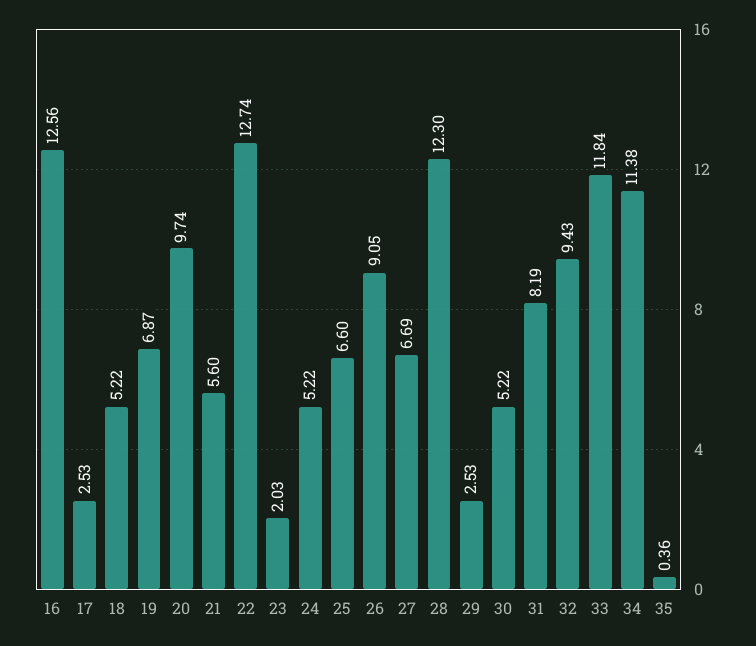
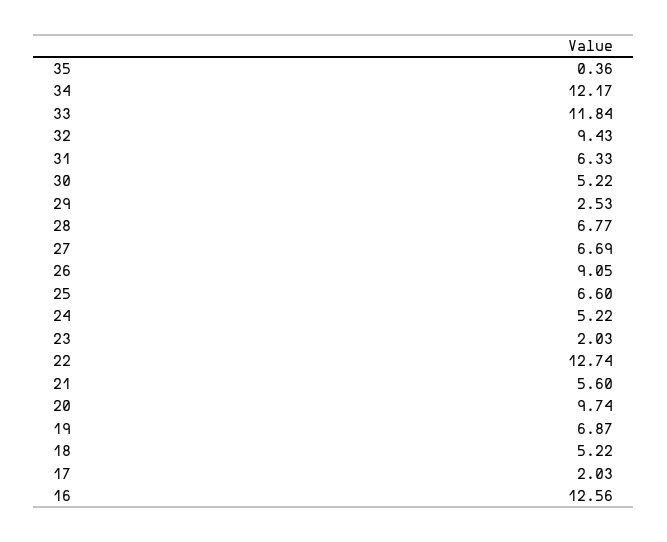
17: 2.53 -> 2.03
28: 12.3 -> 6.77
31: 8.19 -> 6.33
34: 11.38 -> 12.17

